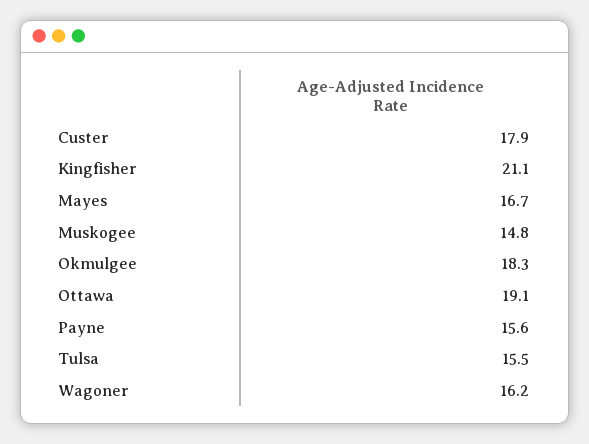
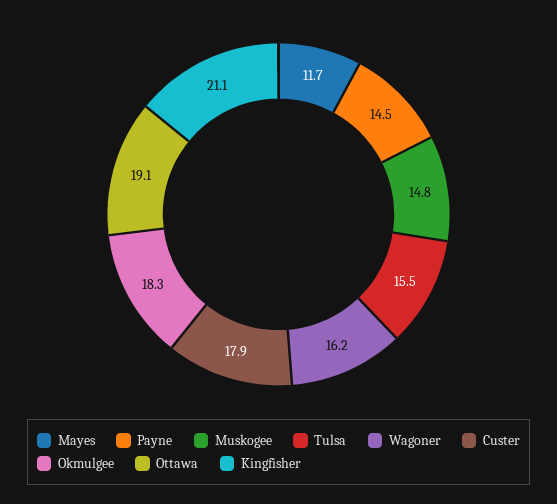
Mayes: 16.7 -> 11.7
Payne: 15.6 -> 14.5

